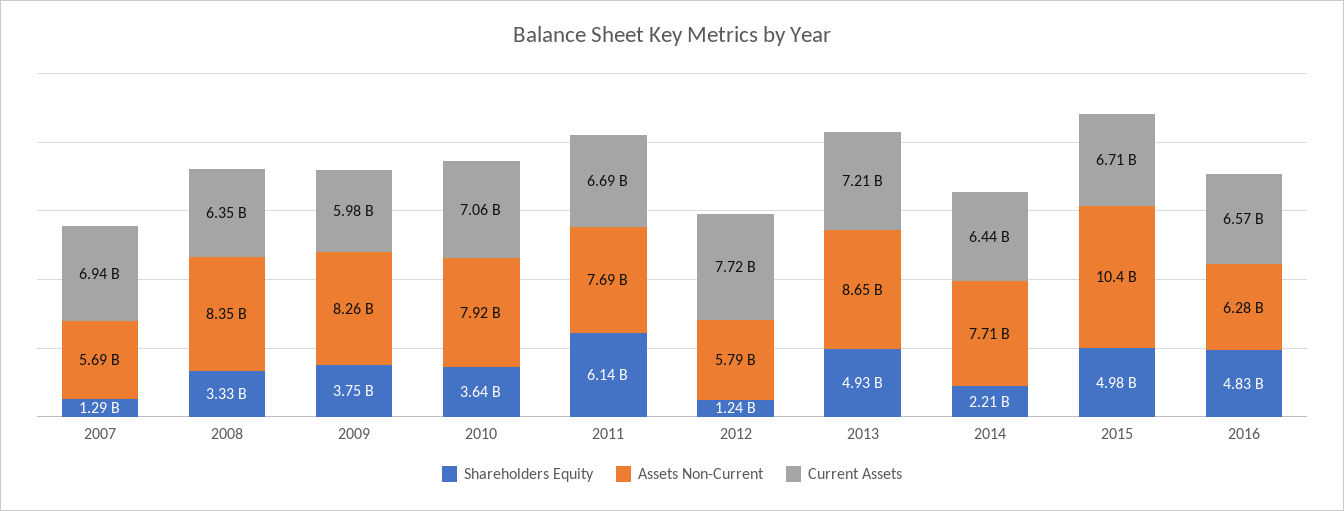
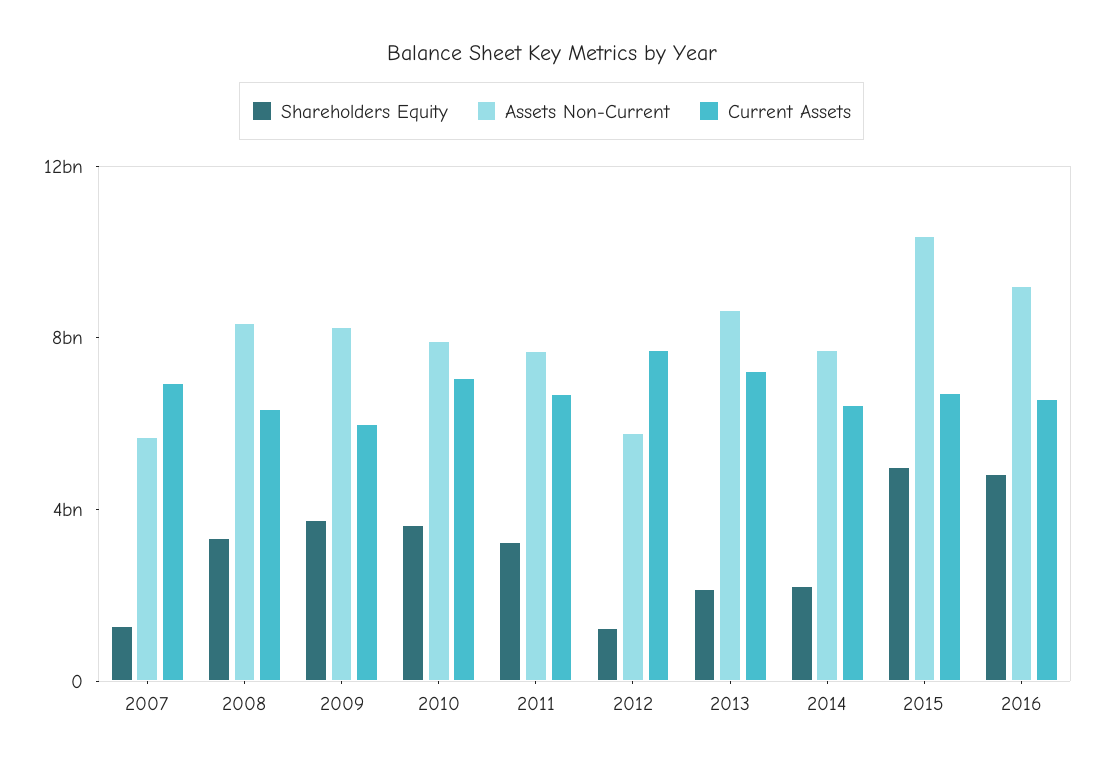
Shareholders Equity, 2011: 6140000000 -> 3000000000
Shareholders Equity, 2013: 4930000000 -> 2000000000
Assets Non-Current, 2016: 6280000000 -> 9000000000

